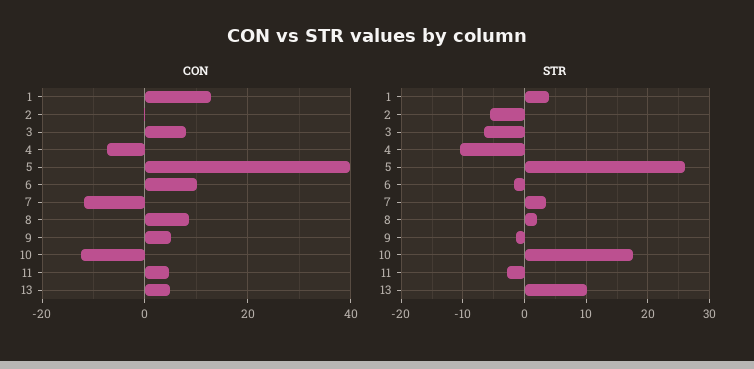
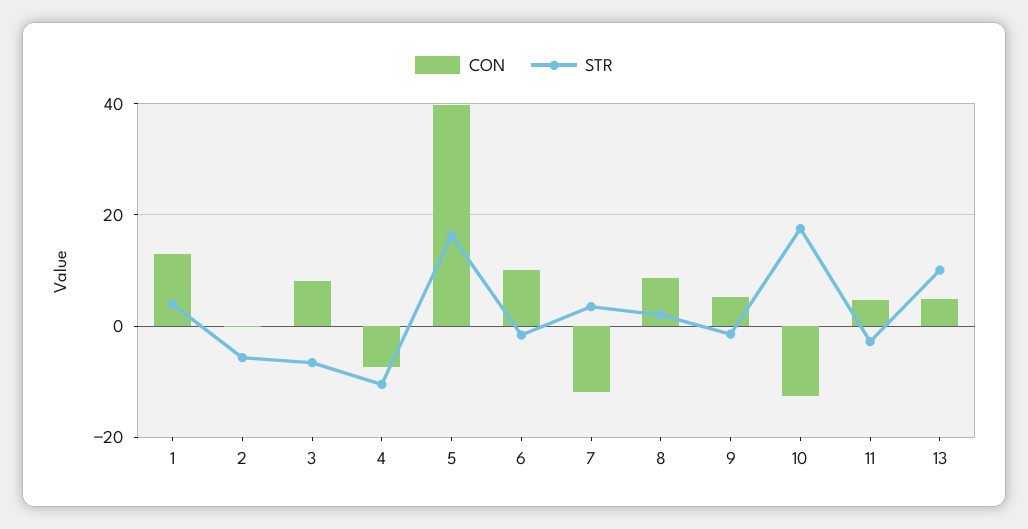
STR, 5: 26 -> 16

